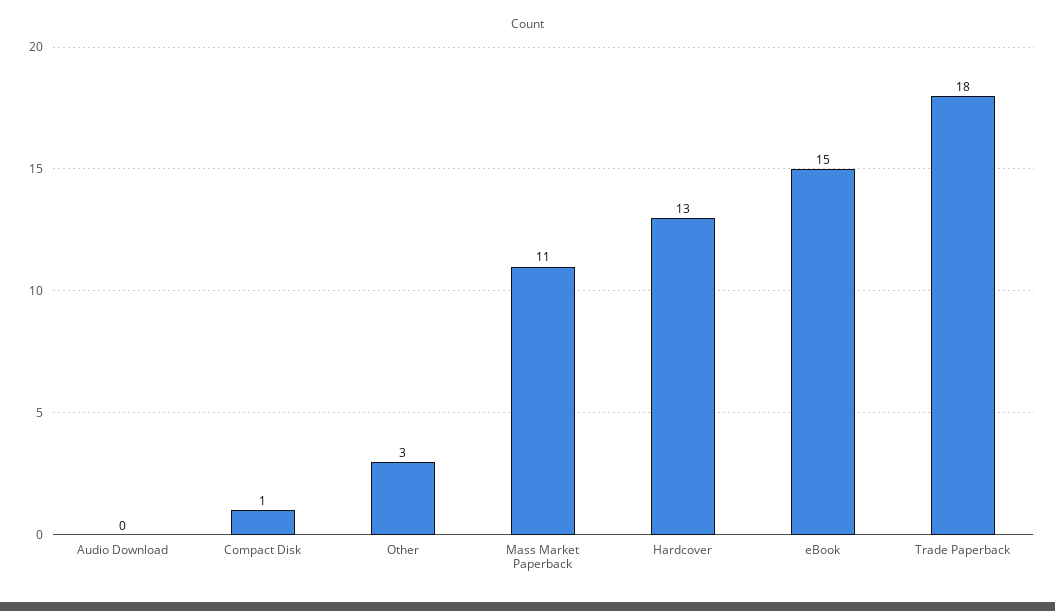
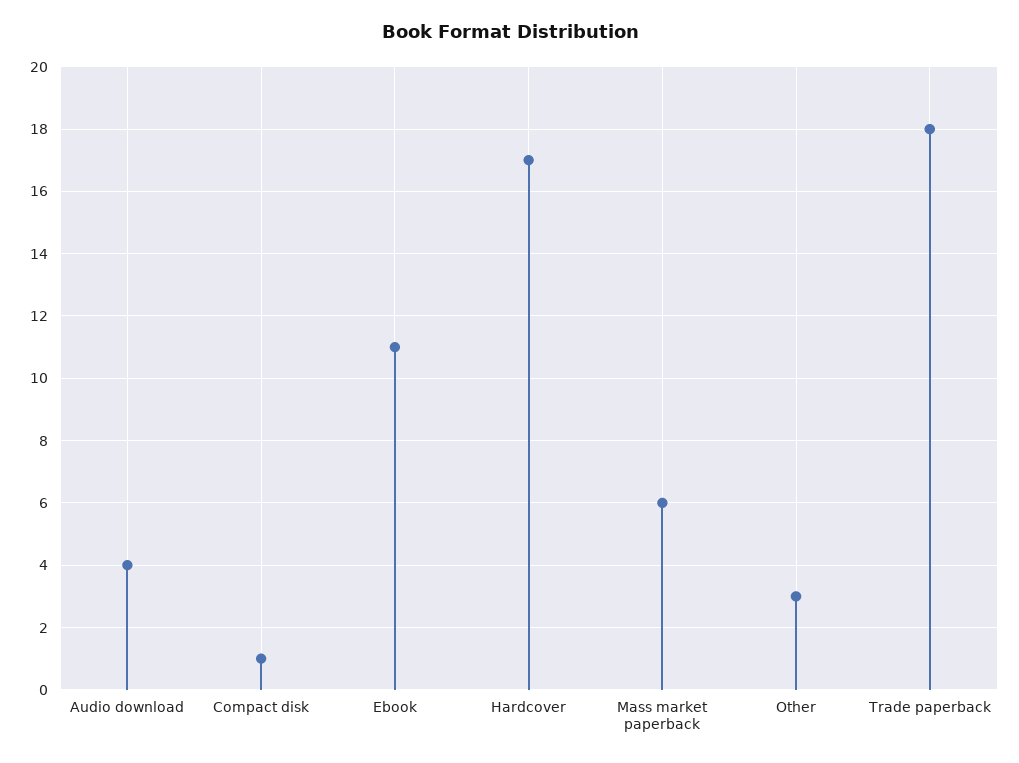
Audio Download: 0 -> 4
Mass Market Paperback: 11 -> 6
Hardcover: 13 -> 17
eBook: 15 -> 11

